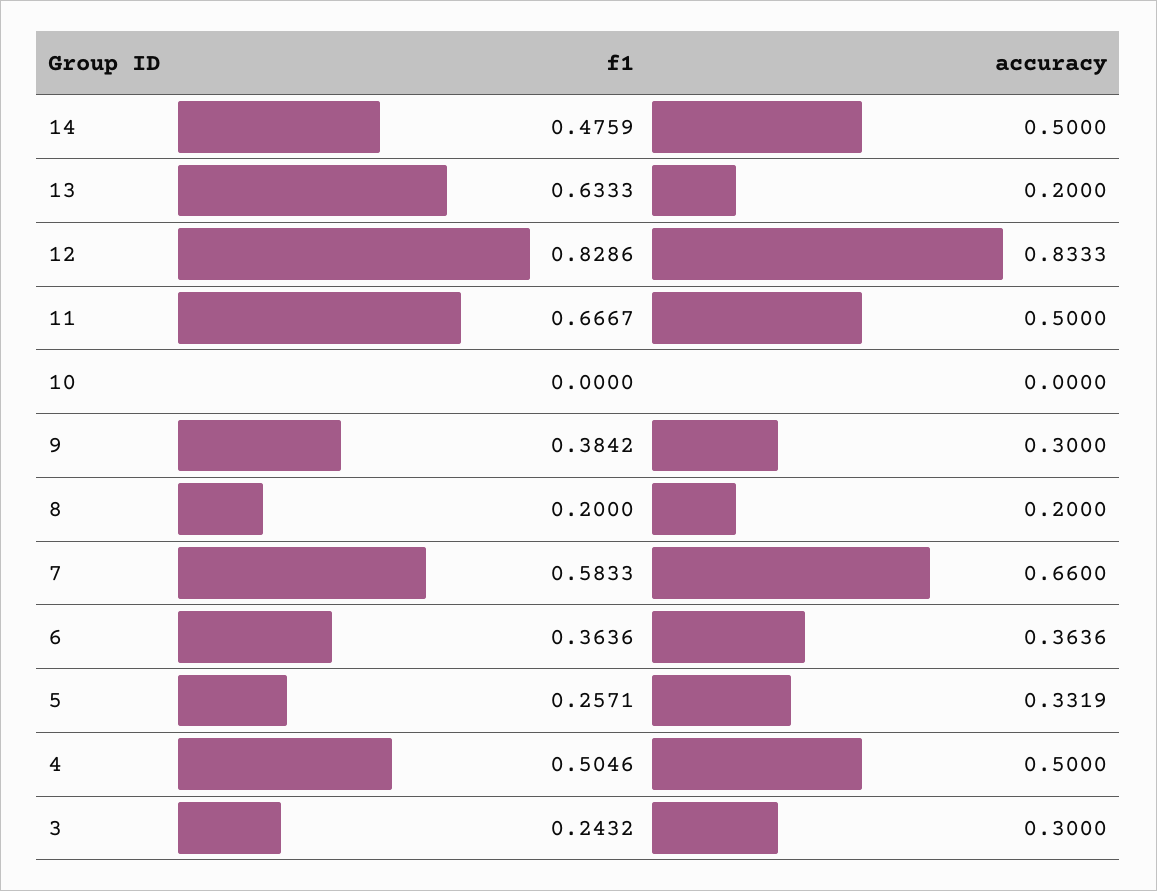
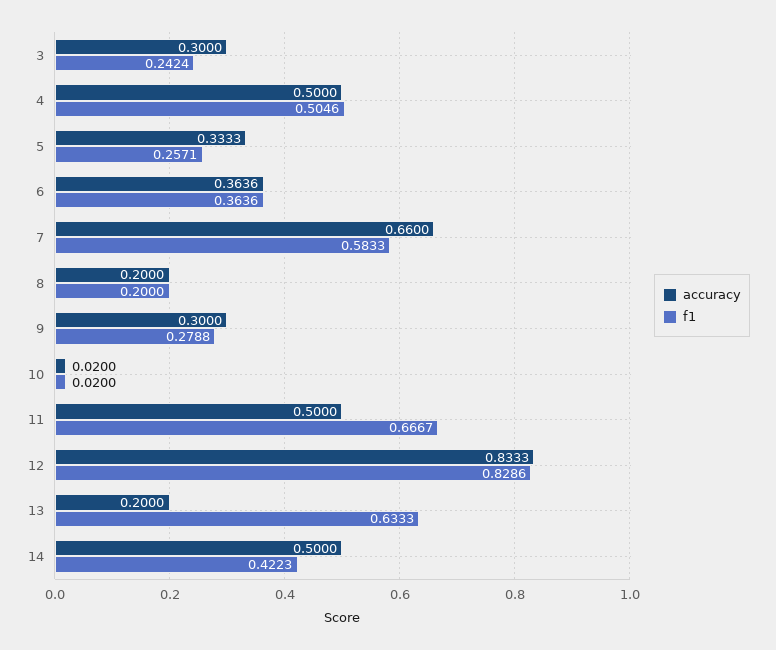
f1, 14: 0.4759 -> 0.4223
f1, 10: 0 -> 0.02
accuracy, 10: 0 -> 0.02
f1, 9: 0.3842 -> 0.2788
accuracy, 5: 0.3319 -> 0.3333
f1, 3: 0.2432 -> 0.2424

